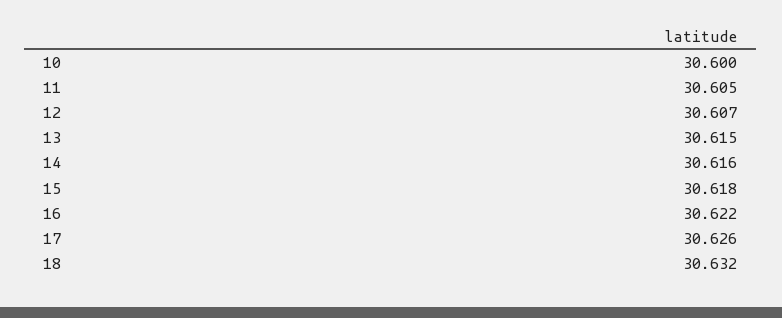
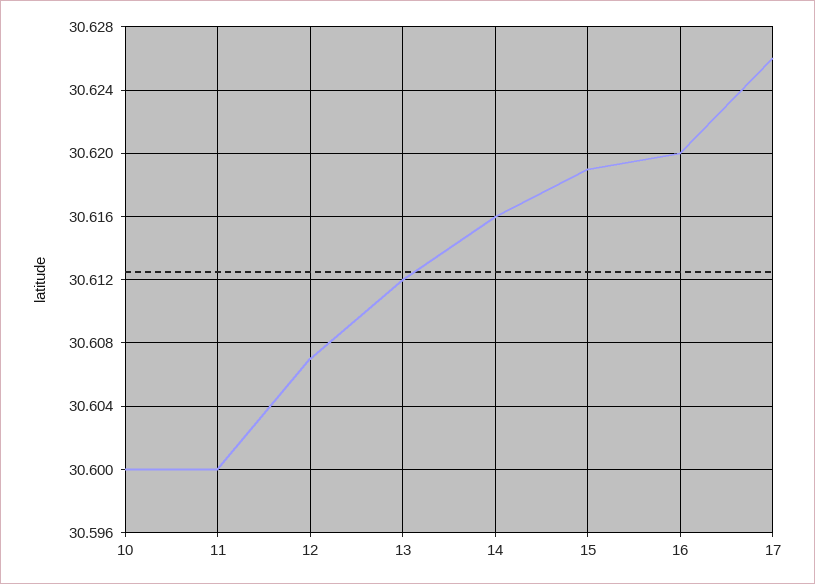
11: 30.605 -> 30.6
13: 30.615 -> 30.612
15: 30.618 -> 30.619
16: 30.622 -> 30.62
18: 30.632 -> none

